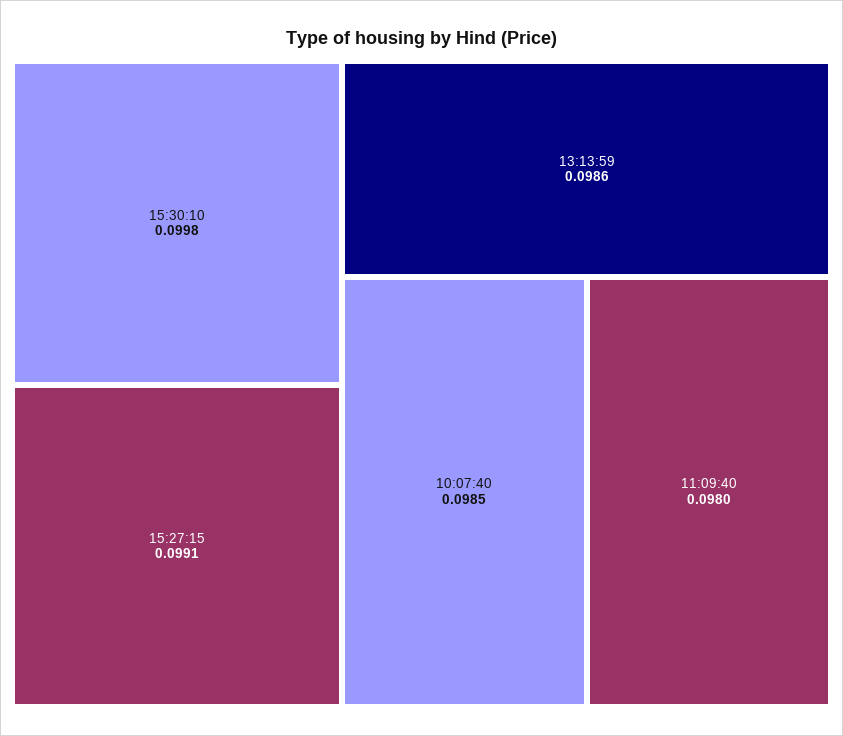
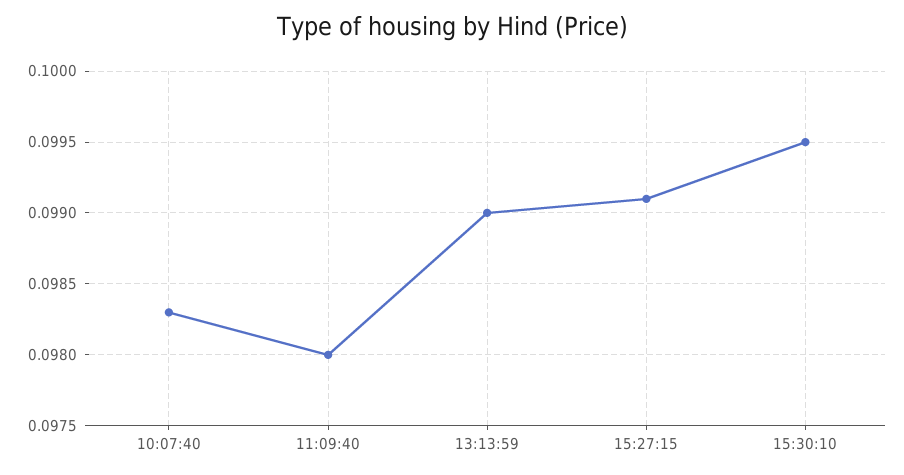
15:30:10: 0.0998 -> 0.0995
13:13:59: 0.0986 -> 0.099
10:07:40: 0.0985 -> 0.0983

